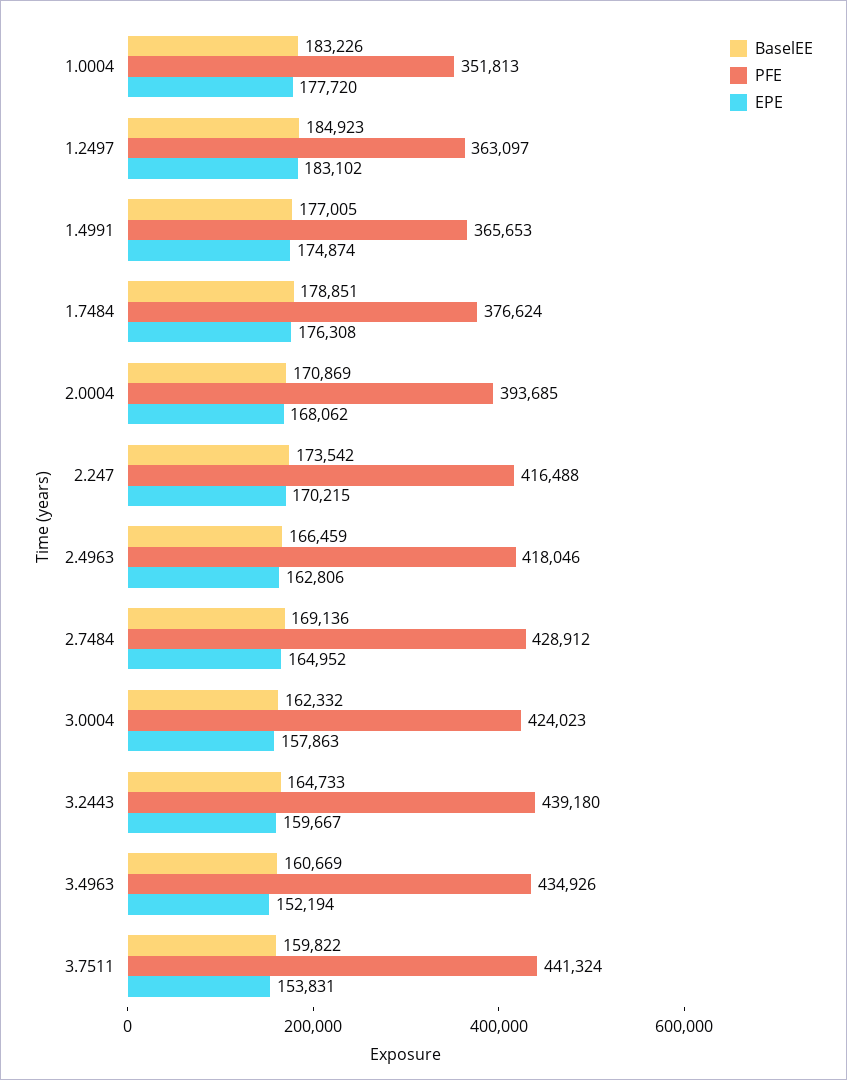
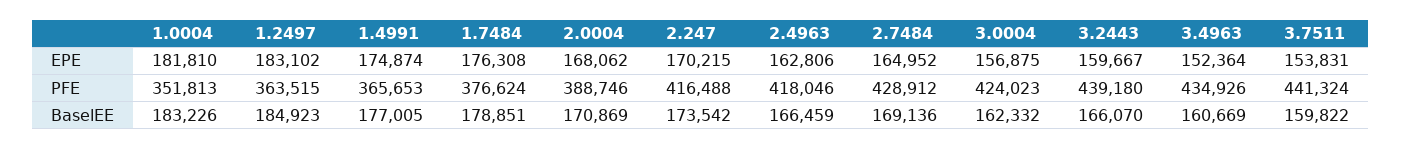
EPE, 1.0004: 177720 -> 181810
PFE, 1.2497: 363097 -> 363515
PFE, 2.0004: 393685 -> 388746
EPE, 3.0004: 157863 -> 156875
BaselEE, 3.2443: 164733 -> 166070
EPE, 3.4963: 152194 -> 152364

